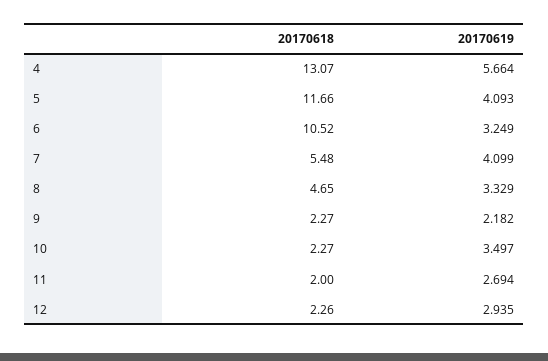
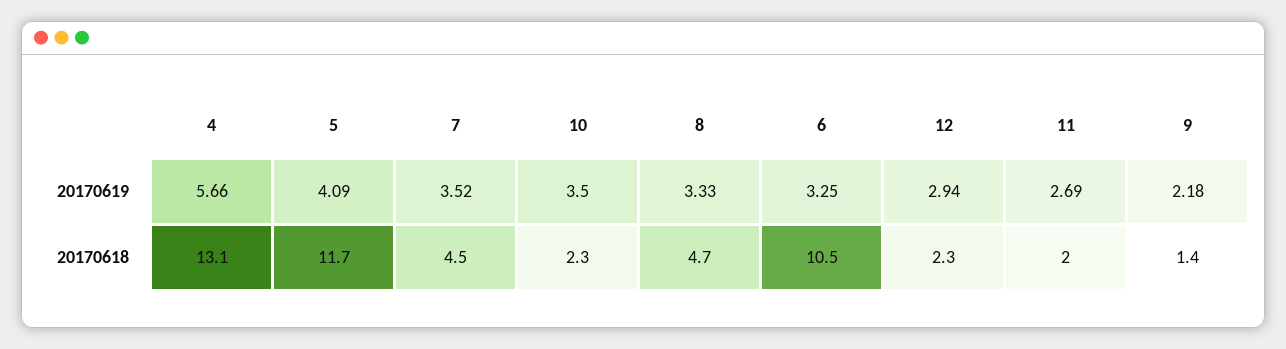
20170618, 7: 5.48 -> 4.5
20170619, 7: 4.099 -> 3.52
20170618, 9: 2.27 -> 1.4

